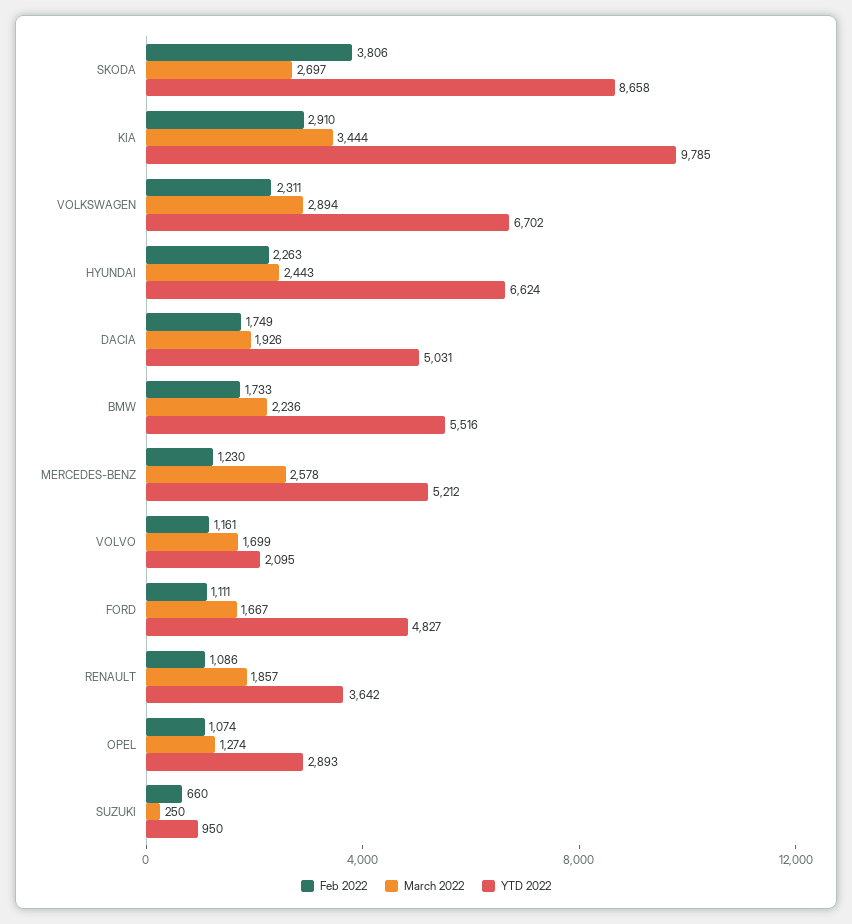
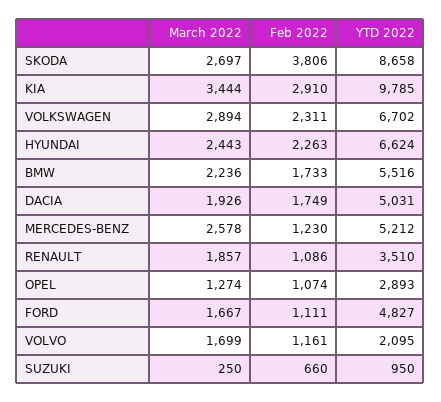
YTD 2022, RENAULT: 3642 -> 3510

